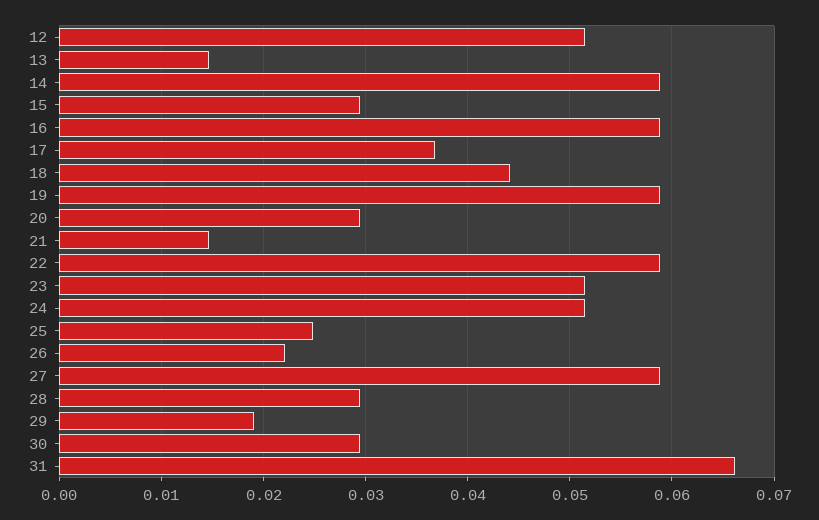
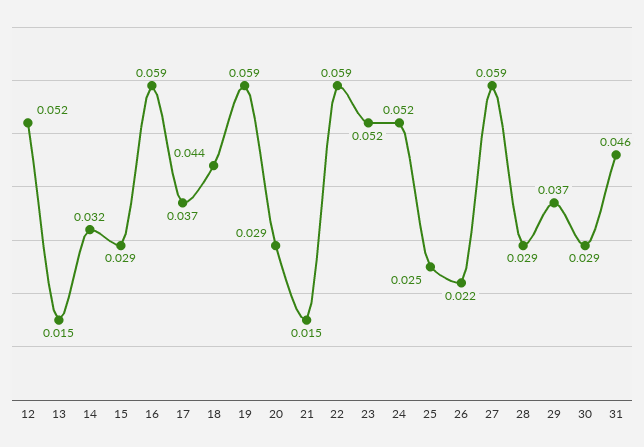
14: 0.059 -> 0.032
29: 0.019 -> 0.037
31: 0.066 -> 0.046

